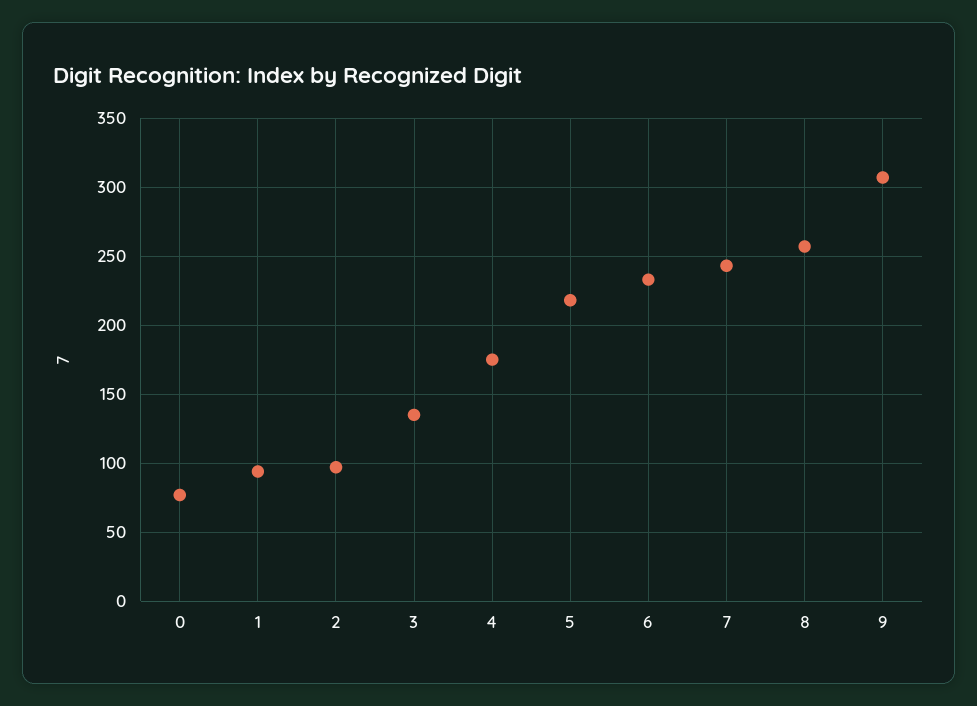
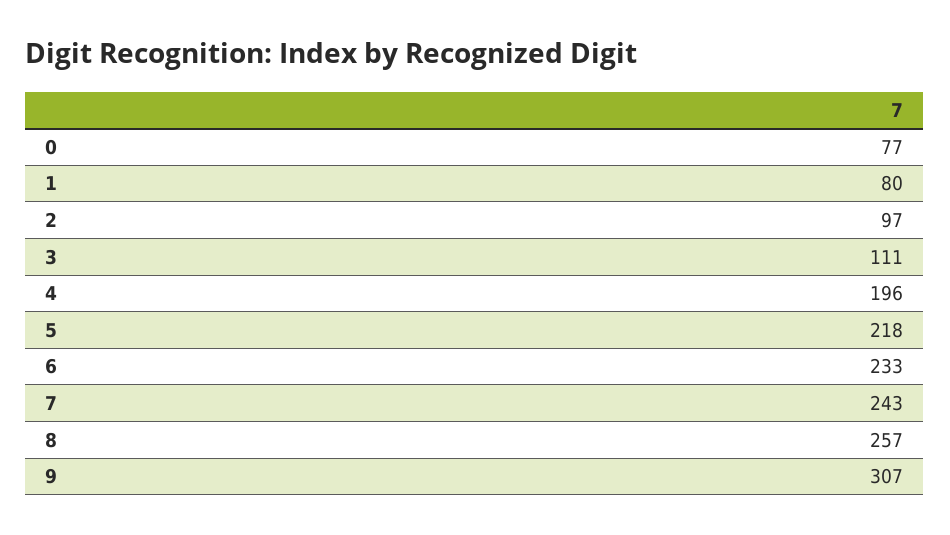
1: 95 -> 80
3: 135 -> 111
4: 175 -> 196

